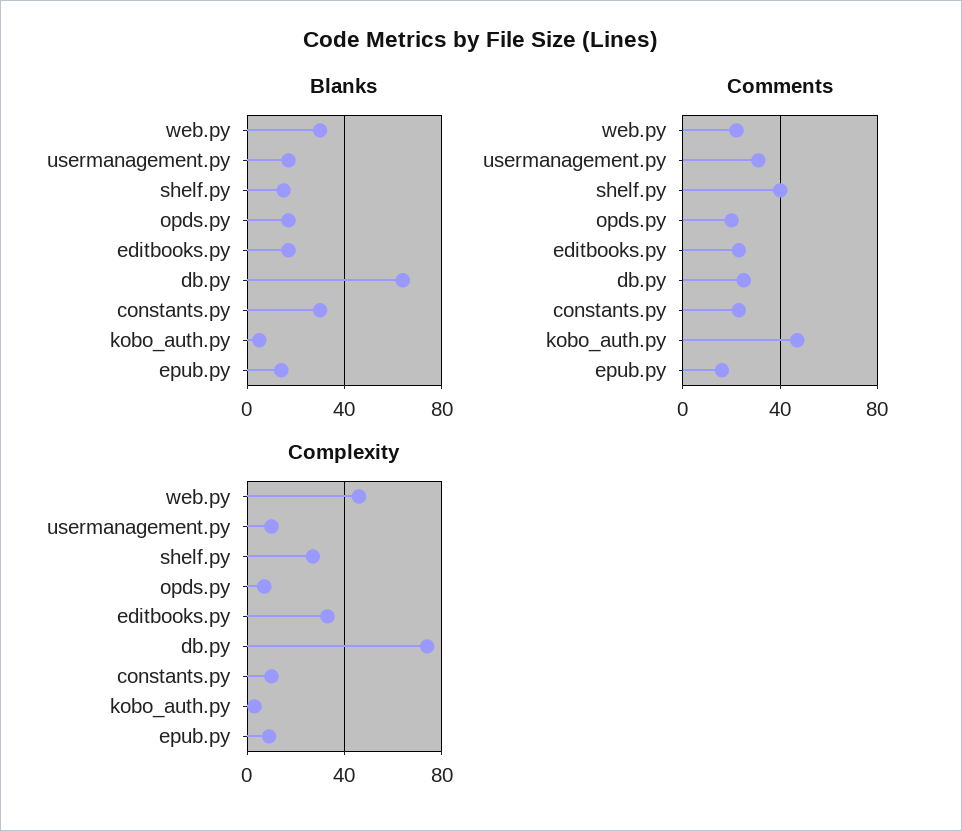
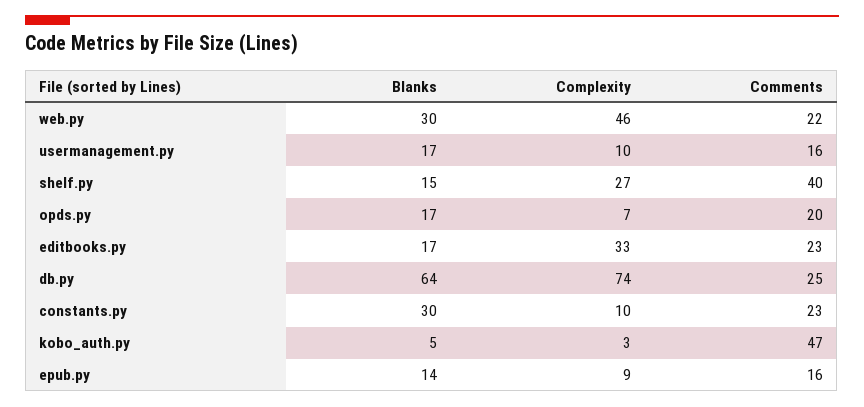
Comments, usermanagement.py: 30 -> 16

